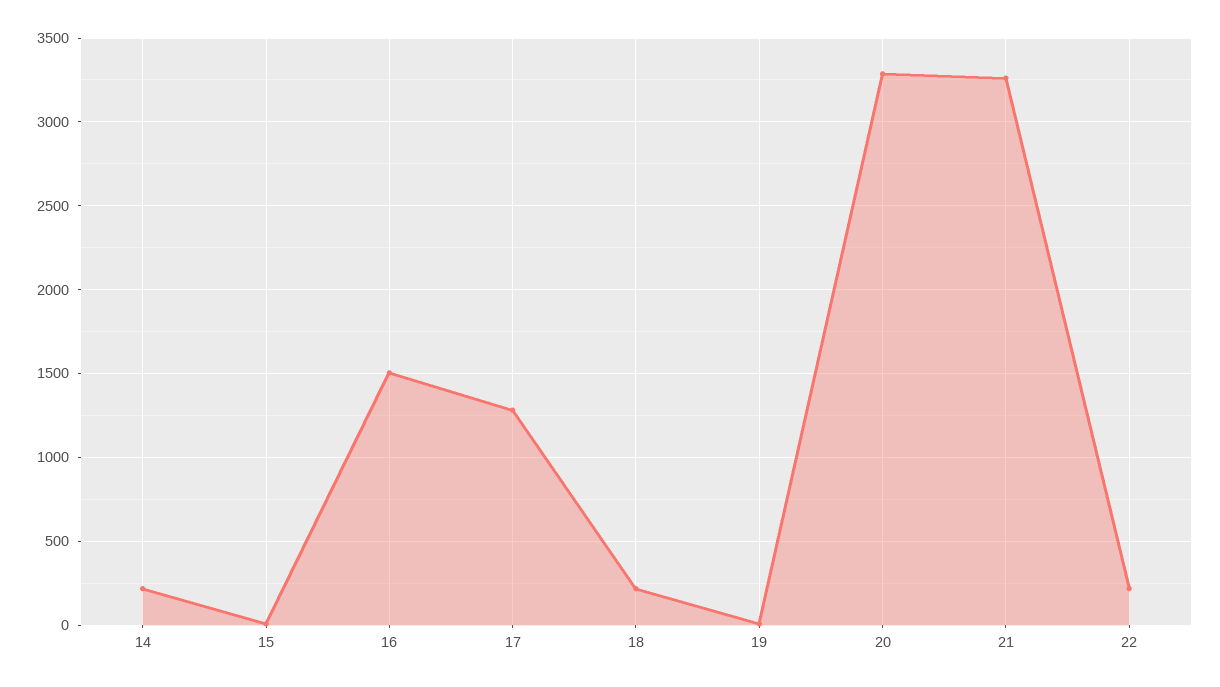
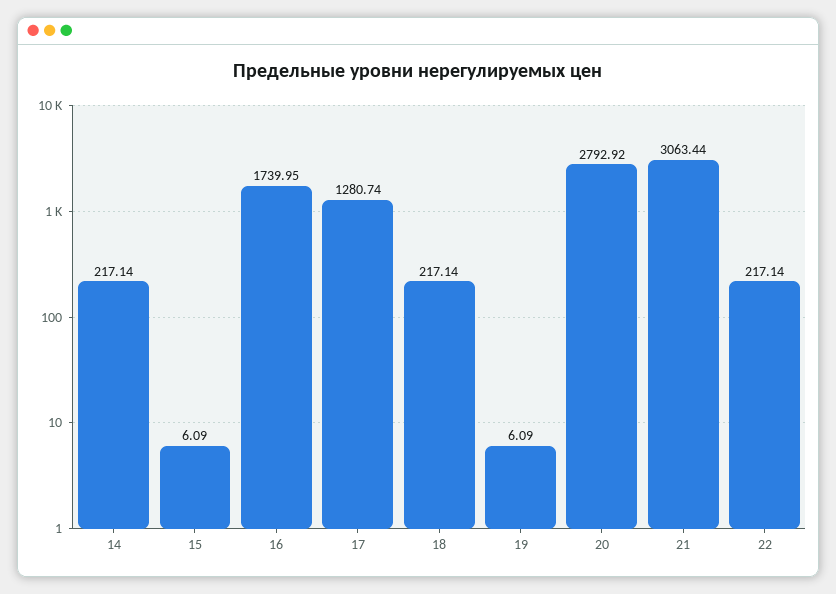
16: 1500 -> 1739.95
20: 3300 -> 2792.92
21: 3250 -> 3063.44

